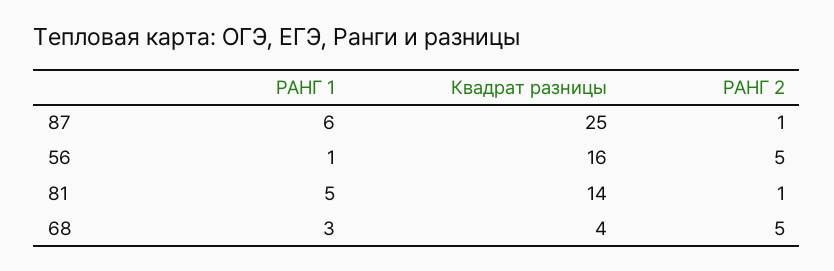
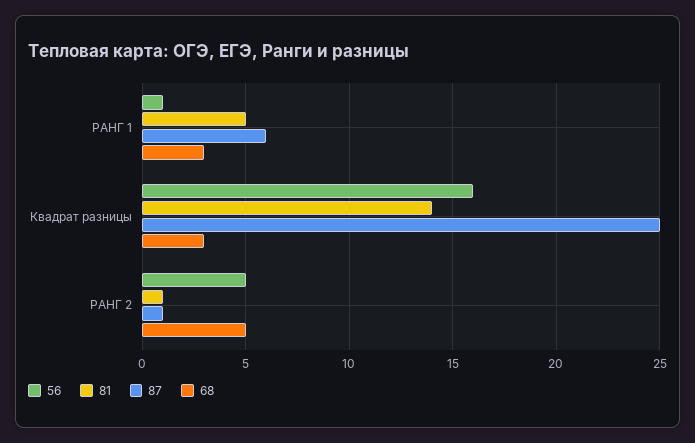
68, Квадрат разницы: 4 -> 3

